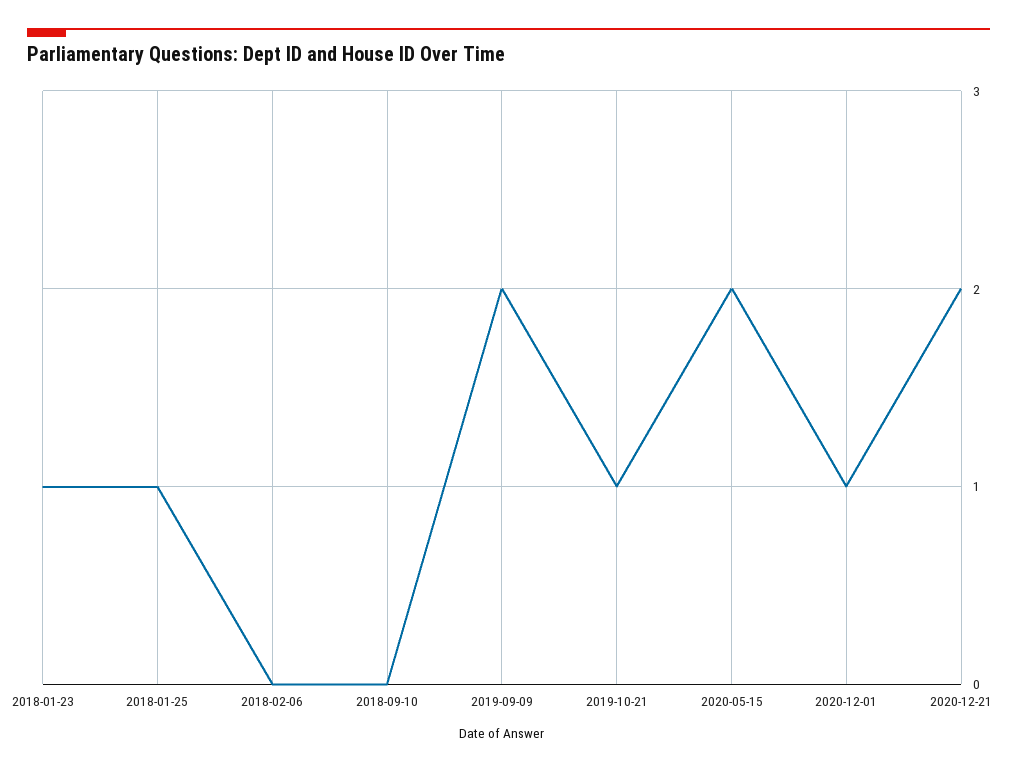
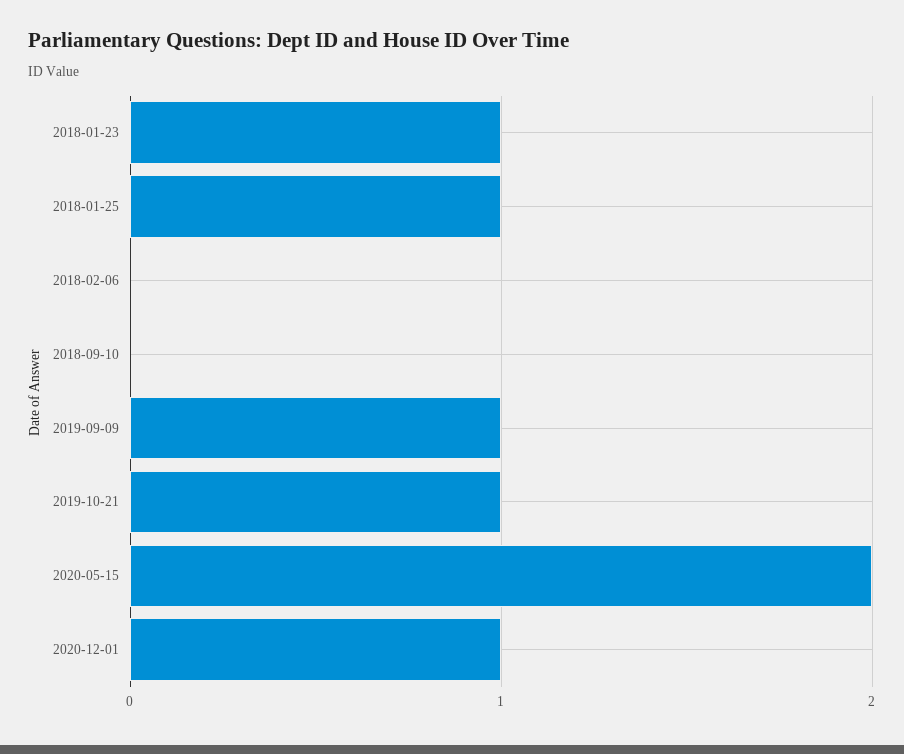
2019-09-09: 2 -> 1
2020-12-21: 2 -> none

